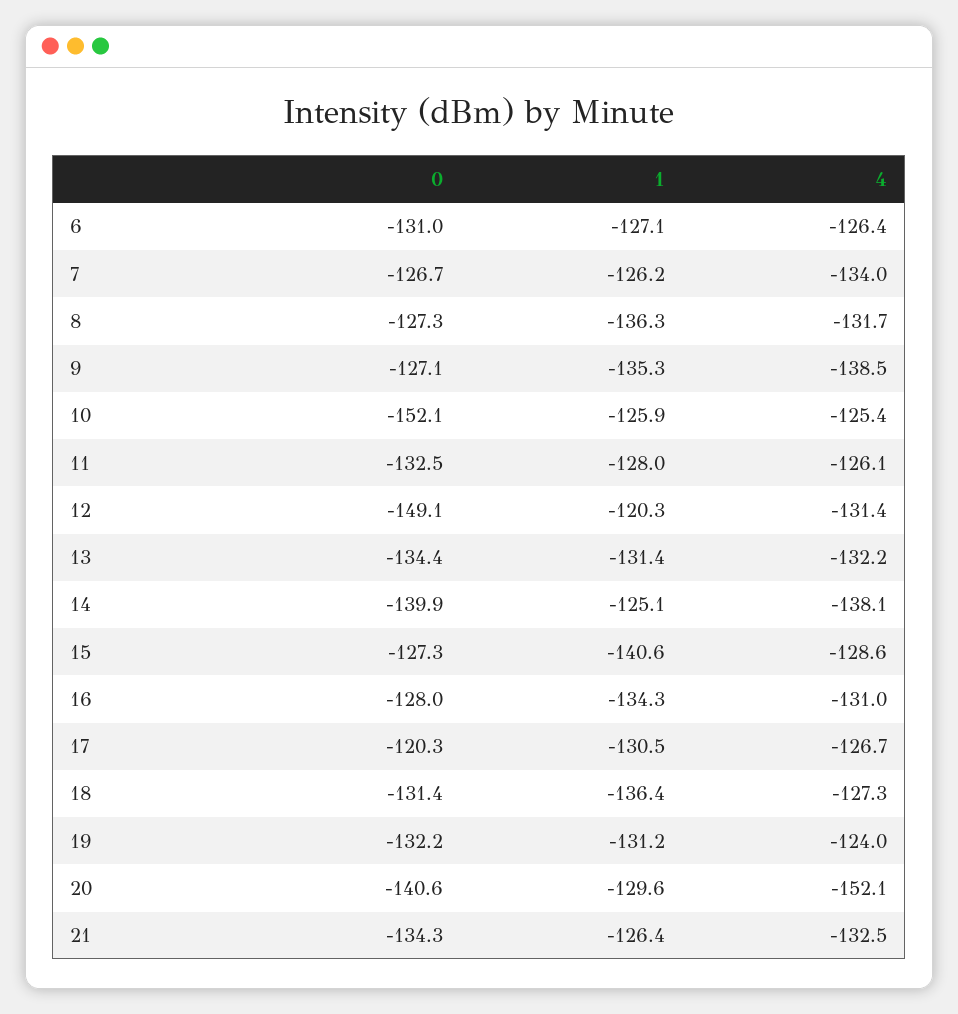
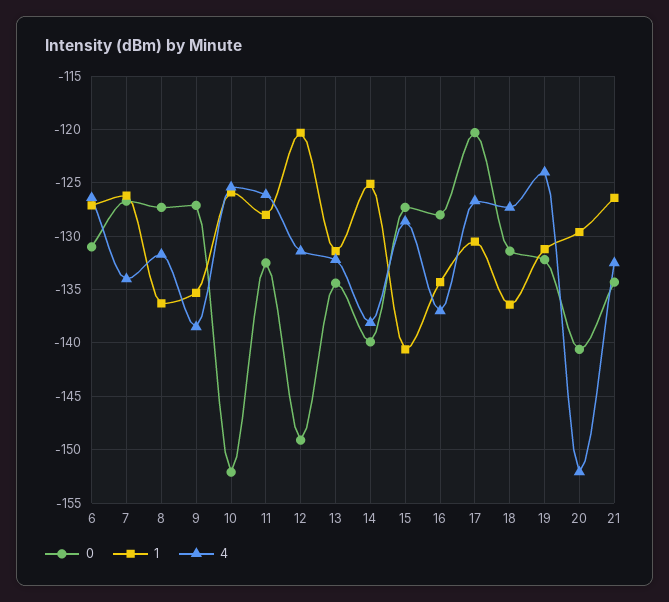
4, 16: -131 -> -137

